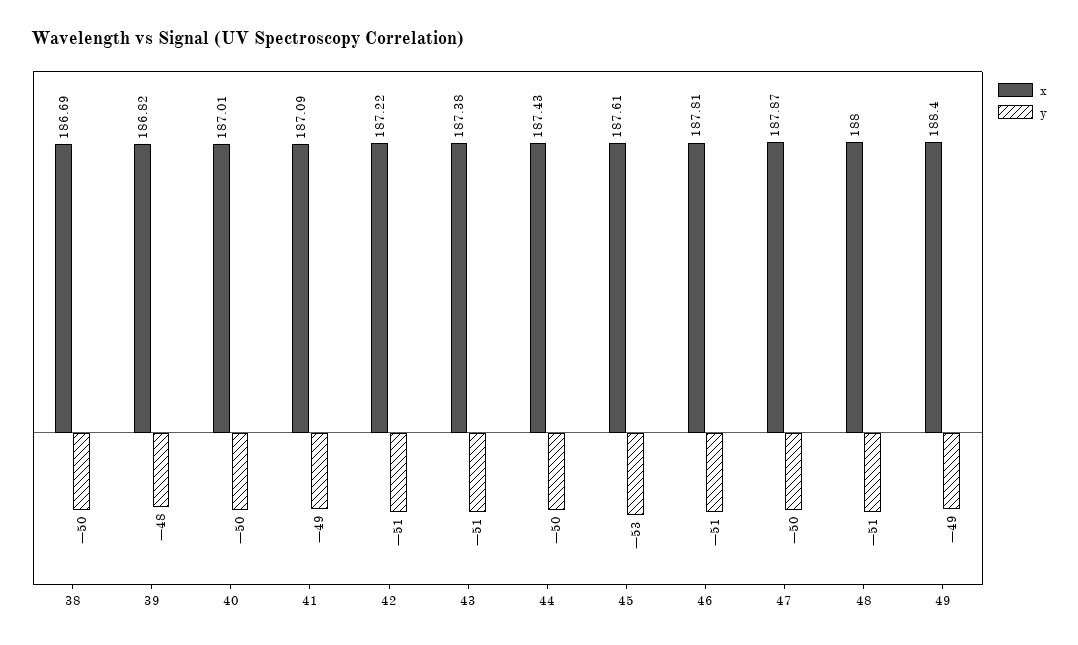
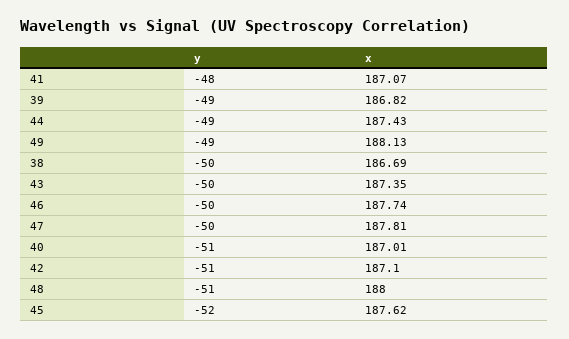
y, 39: -48 -> -49
y, 40: -50 -> -51
x, 41: 187.09 -> 187.07
y, 41: -49 -> -48
x, 42: 187.22 -> 187.1
x, 43: 187.38 -> 187.35
y, 43: -51 -> -50
y, 44: -50 -> -49
x, 45: 187.61 -> 187.62
y, 45: -53 -> -52
x, 46: 187.81 -> 187.74
y, 46: -51 -> -50
x, 47: 187.87 -> 187.81
x, 49: 188.4 -> 188.13

